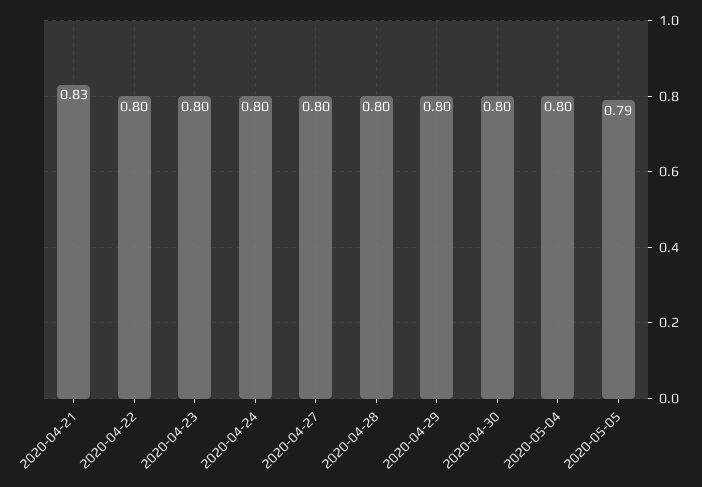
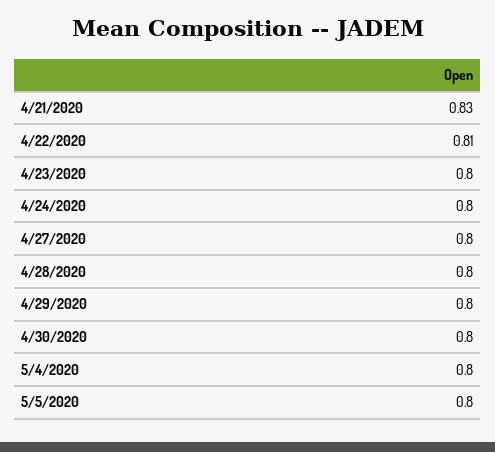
2020-04-22: 0.8 -> 0.81
2020-05-05: 0.79 -> 0.8

